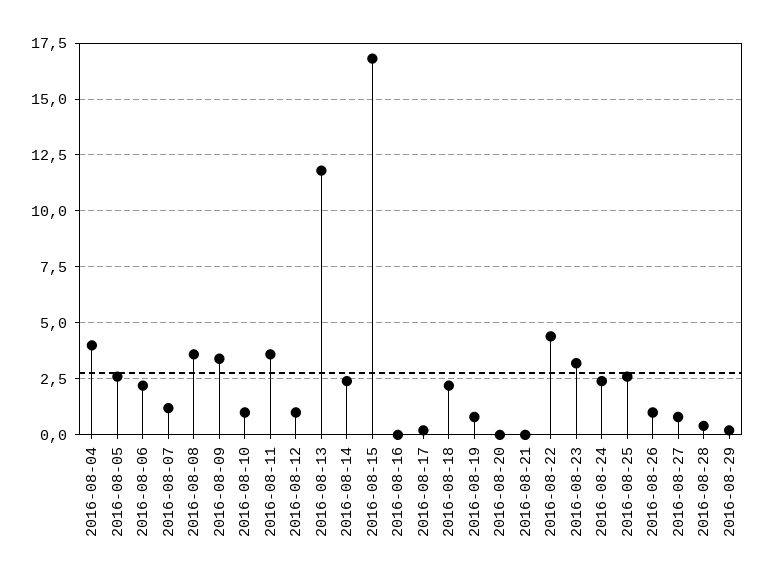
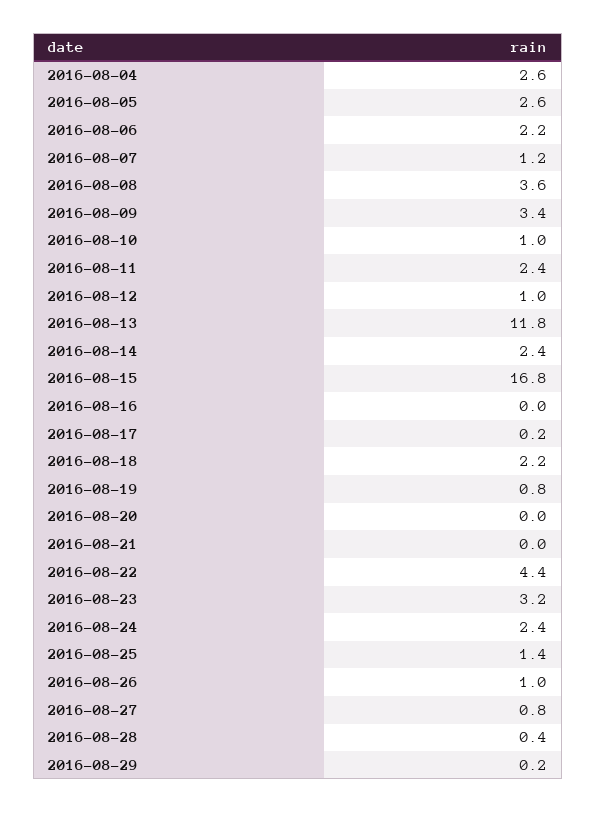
2016-08-04: 4 -> 2.6
2016-08-11: 3.5 -> 2.4
2016-08-25: 2.5 -> 1.4

